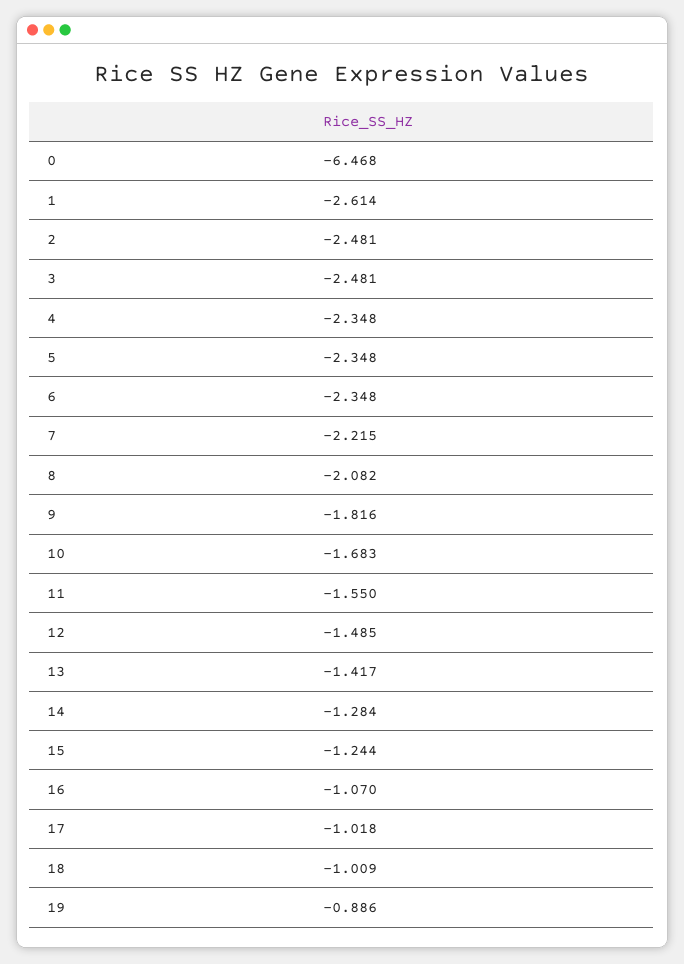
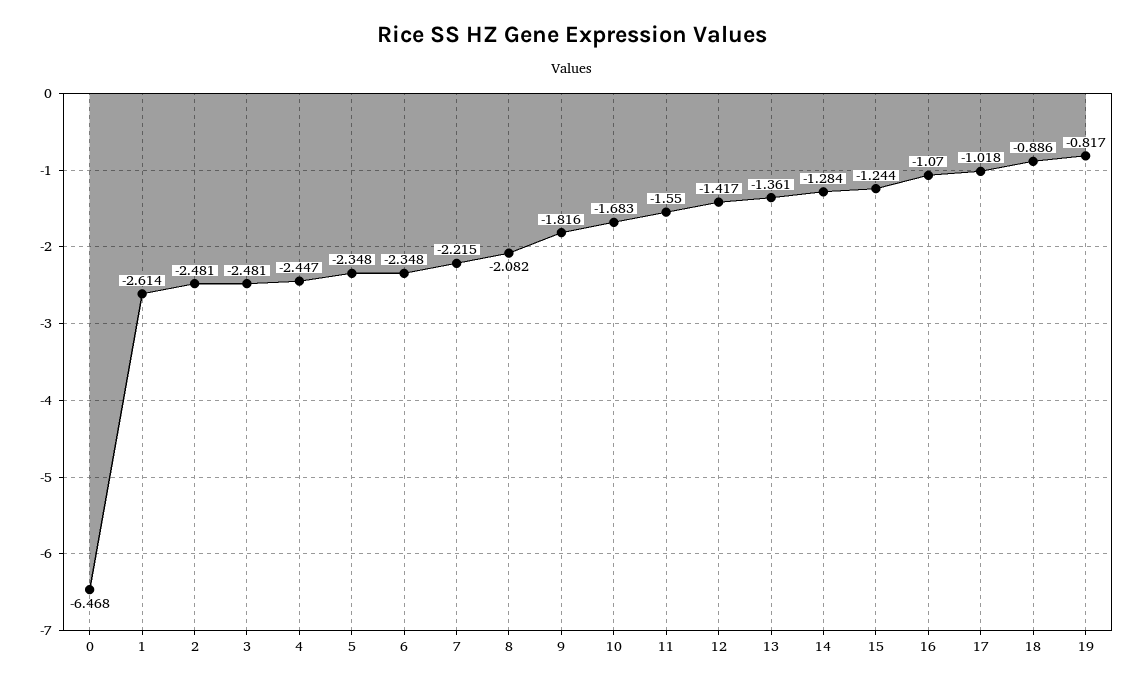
4: -2.348 -> -2.447
12: -1.485 -> -1.417
13: -1.417 -> -1.361
18: -1.009 -> -0.886
19: -0.886 -> -0.817

